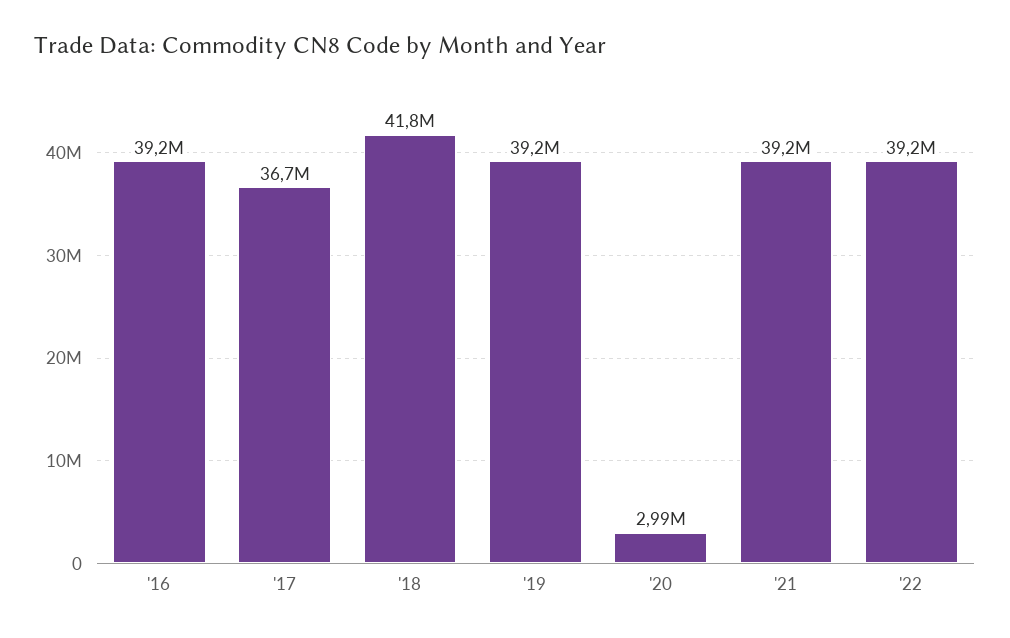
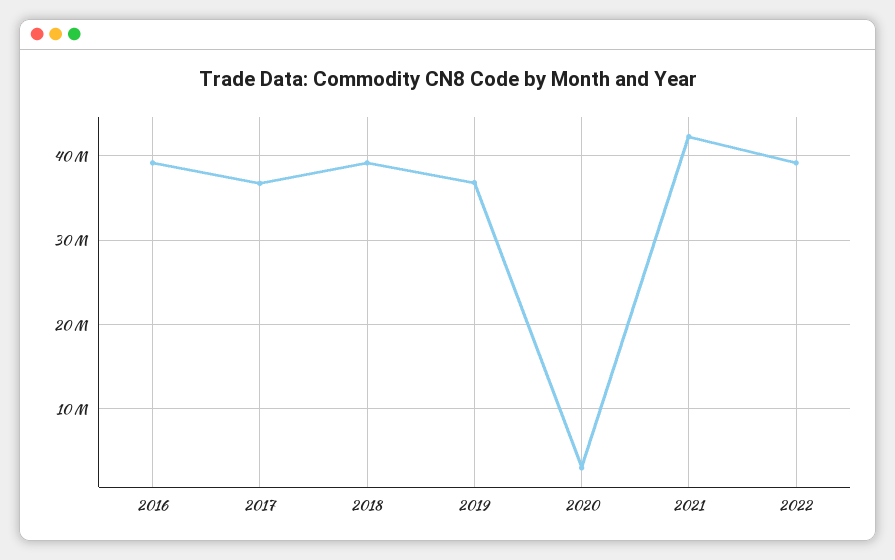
'18: 41800000 -> 39000000
'19: 39200000 -> 37000000
'21: 39200000 -> 42000000

